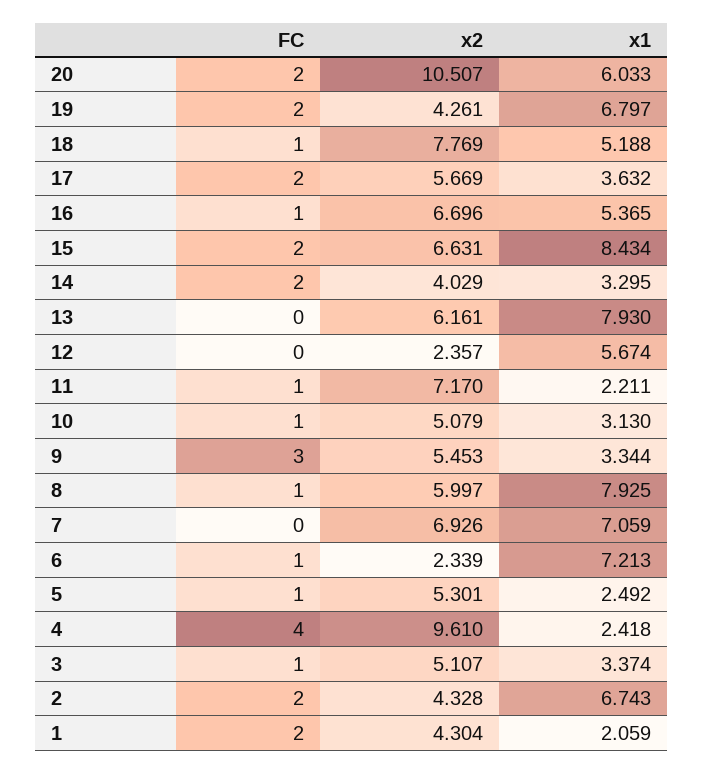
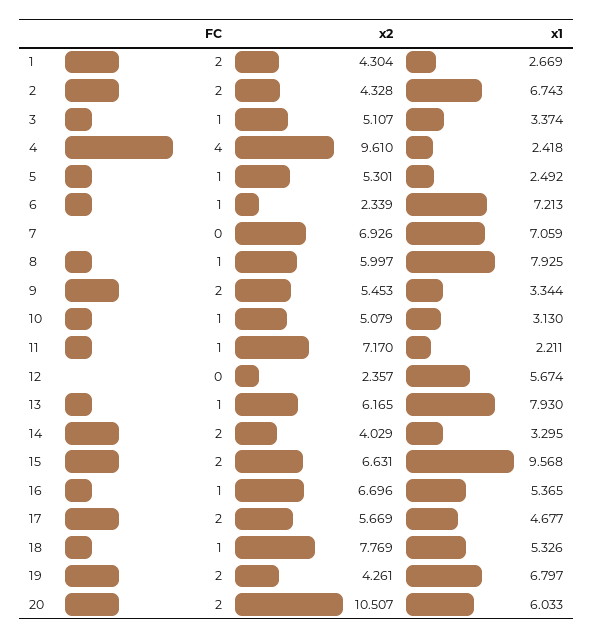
x1, 18: 5.188 -> 5.326
x1, 17: 3.632 -> 4.677
x1, 15: 8.434 -> 9.568
FC, 13: 0 -> 1
x2, 13: 6.161 -> 6.165
FC, 9: 3 -> 2
x1, 1: 2.059 -> 2.669

